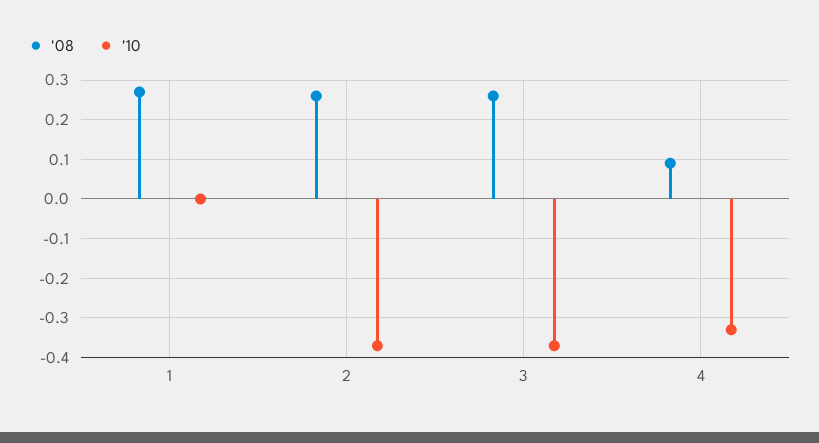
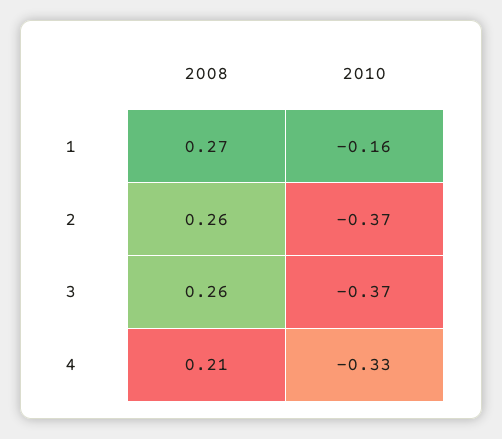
'10, 1: 0 -> -0.16
'08, 4: 0.1 -> 0.21

